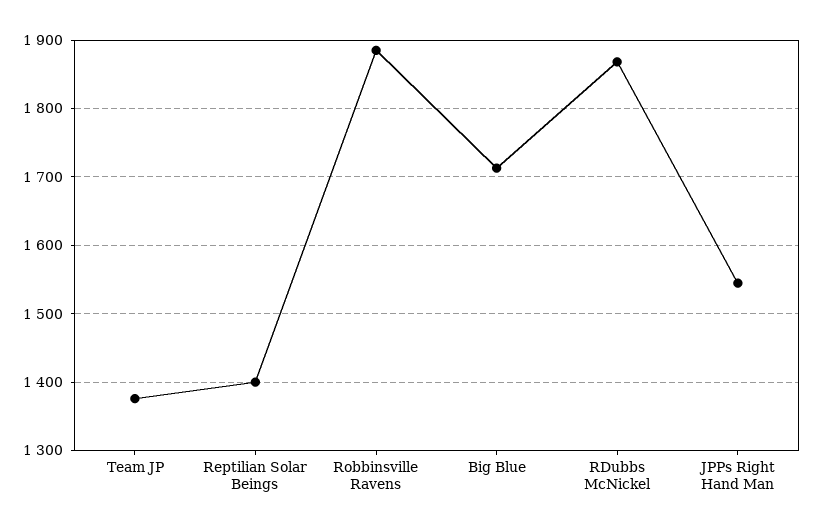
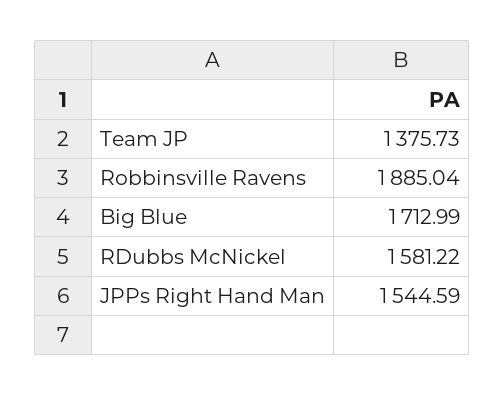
Reptilian Solar Beings: 1400 -> none
RDubbs McNickel: 1870 -> 1581.22

